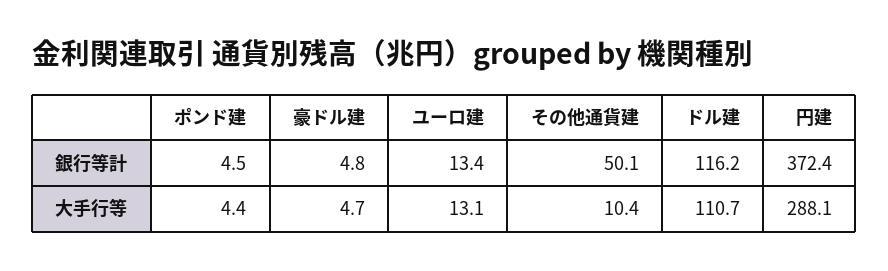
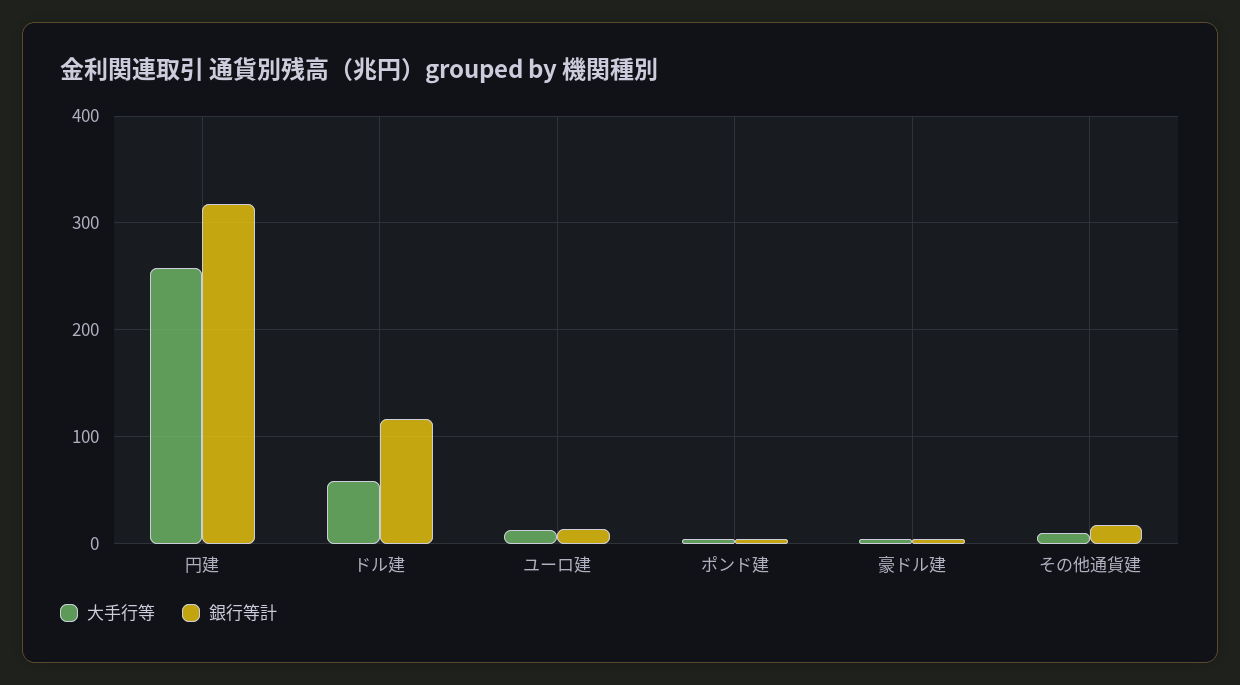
銀行等計, その他通貨建: 50.1 -> 20
銀行等計, 円建: 372.4 -> 320
大手行等, ドル建: 110.7 -> 60
大手行等, 円建: 288.1 -> 260

